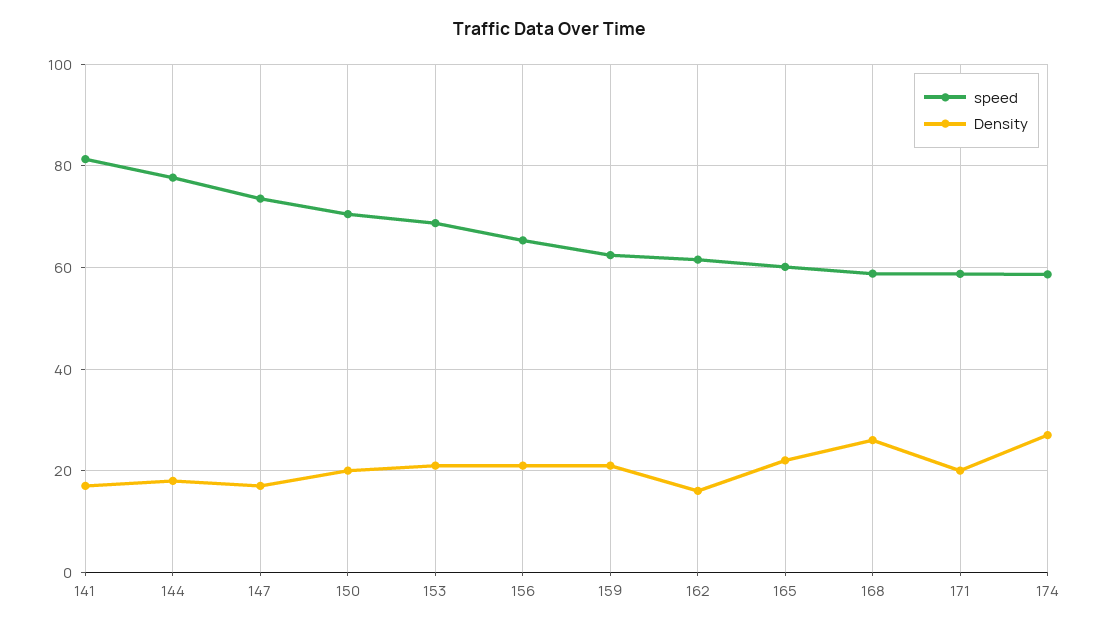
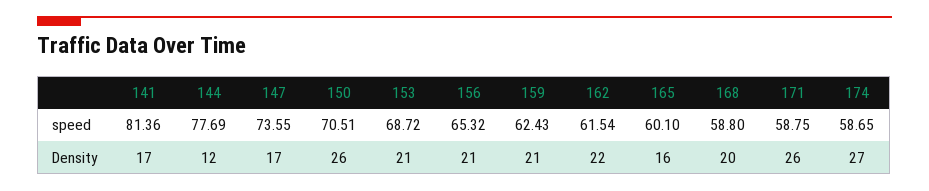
Density, 144: 18 -> 12
Density, 150: 20 -> 26
Density, 162: 16 -> 22
Density, 165: 22 -> 16
Density, 168: 26 -> 20
Density, 171: 20 -> 26

